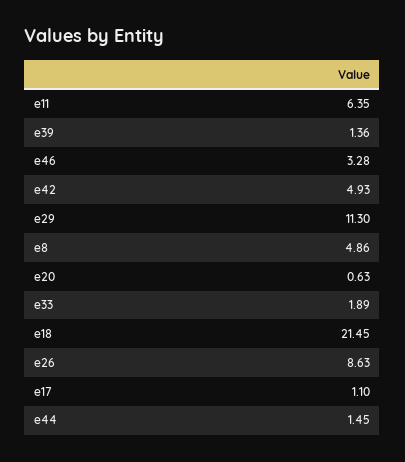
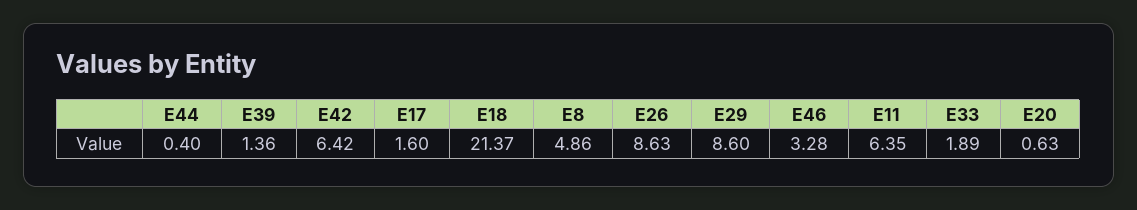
e42: 4.93 -> 6.42
e29: 11.3 -> 8.6
e18: 21.45 -> 21.37
e17: 1.1 -> 1.6
e44: 1.45 -> 0.4

